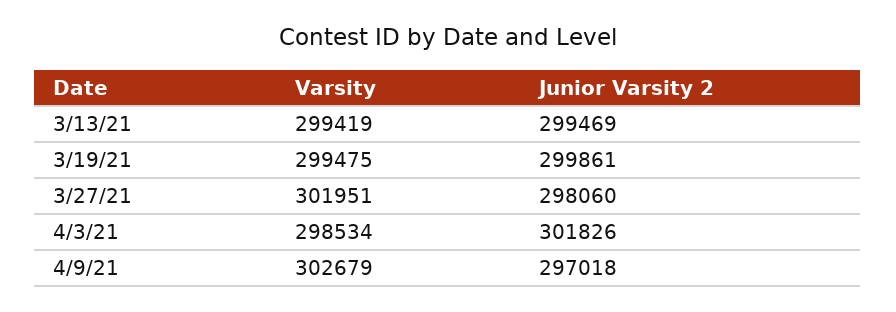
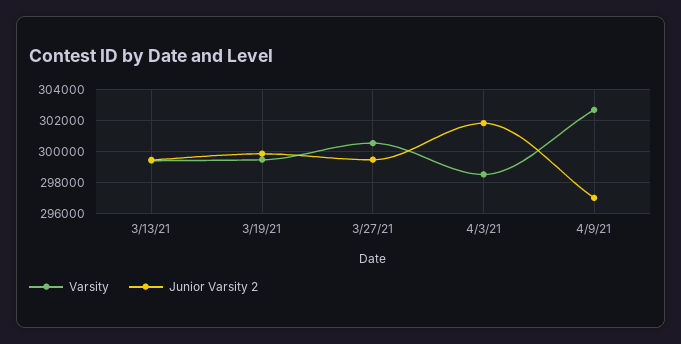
Varsity, 3/27/21: 301951 -> 300500
Junior Varsity 2, 3/27/21: 298060 -> 299500

